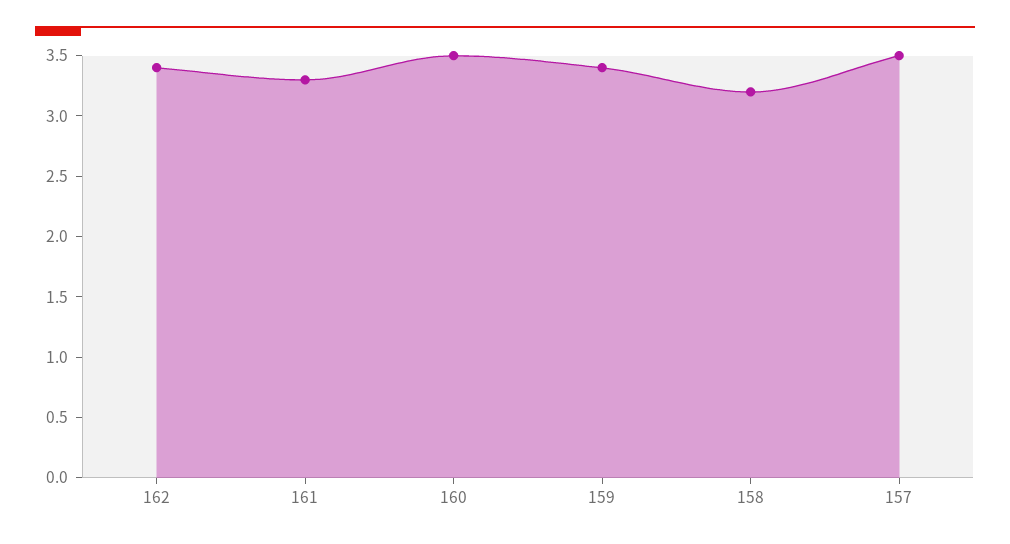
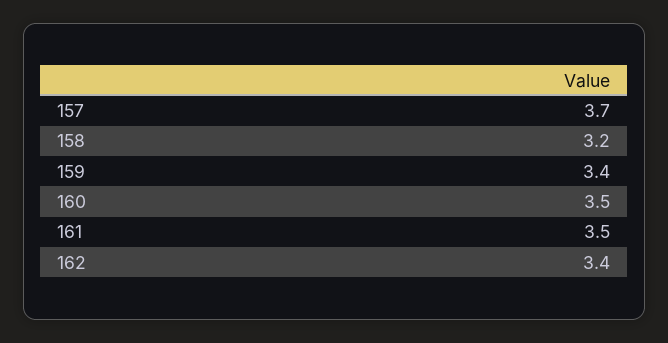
161: 3.3 -> 3.5
157: 3.5 -> 3.7

